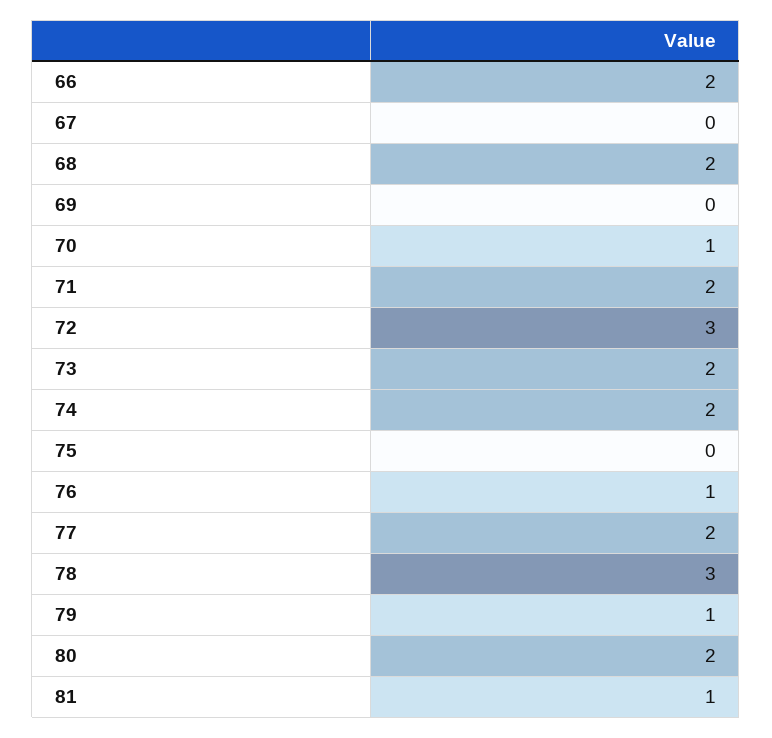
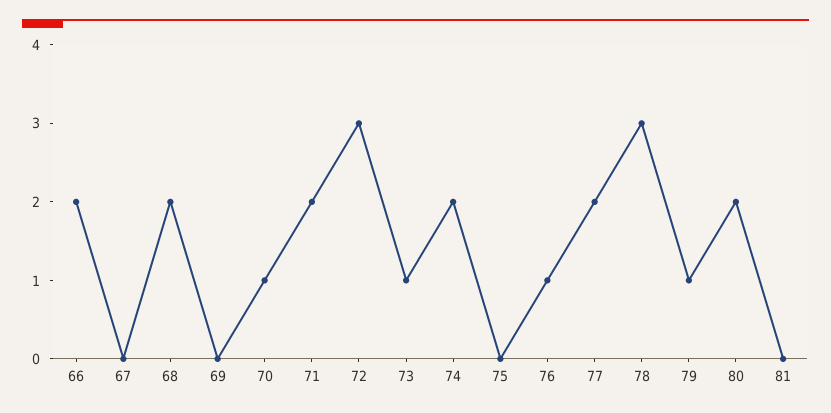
73: 2 -> 1
81: 1 -> 0

